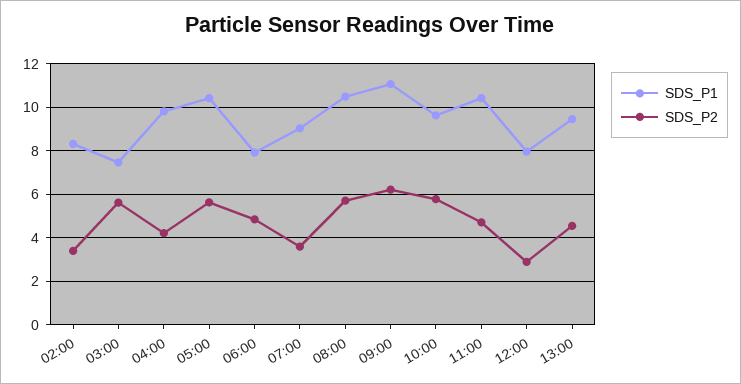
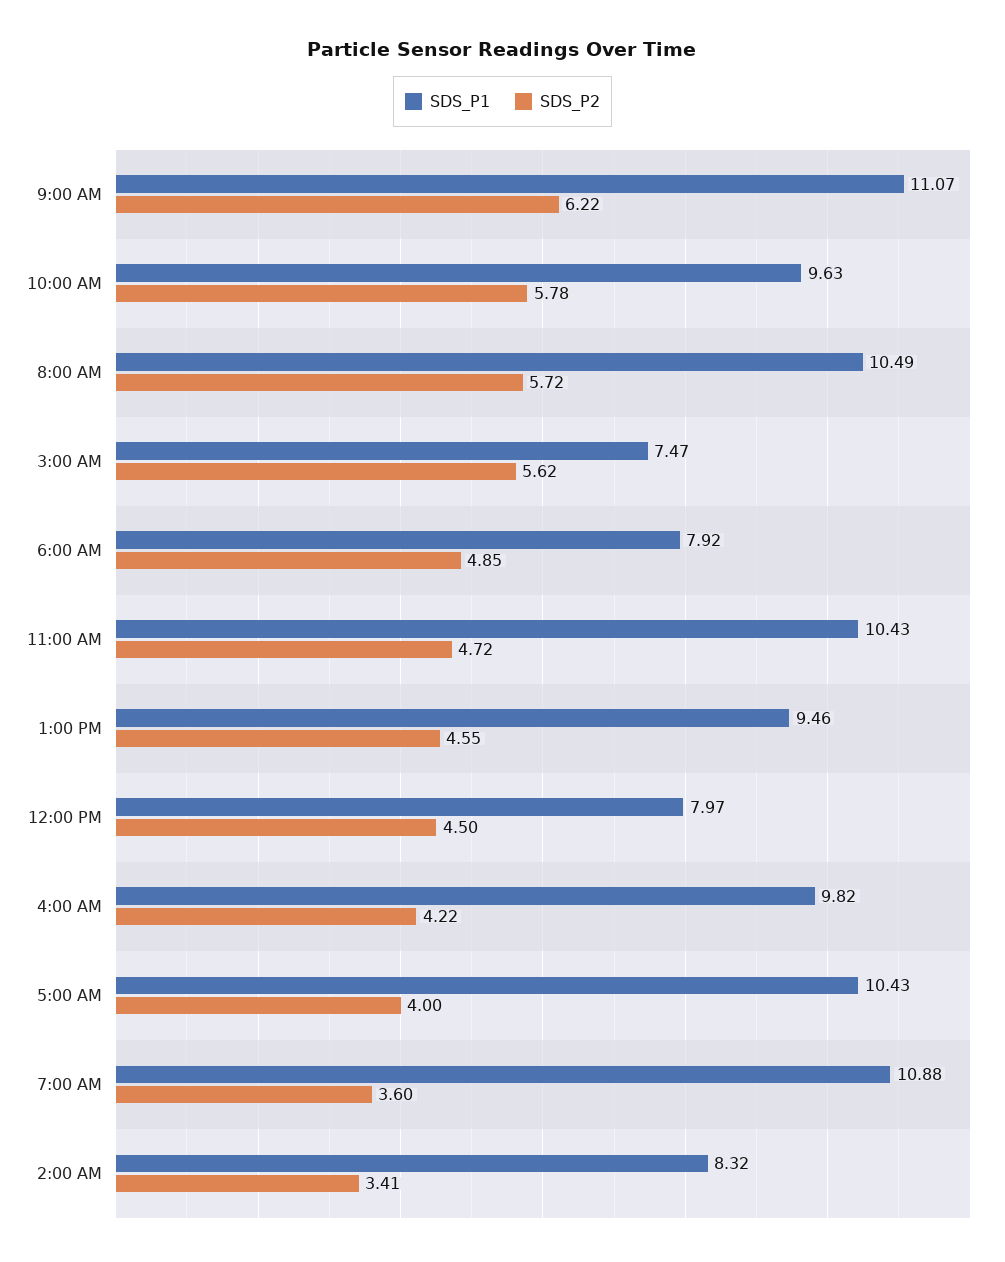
SDS_P2, 05:00: 5.5 -> 4
SDS_P1, 07:00: 9 -> 10.88
SDS_P2, 12:00: 3 -> 4.5

